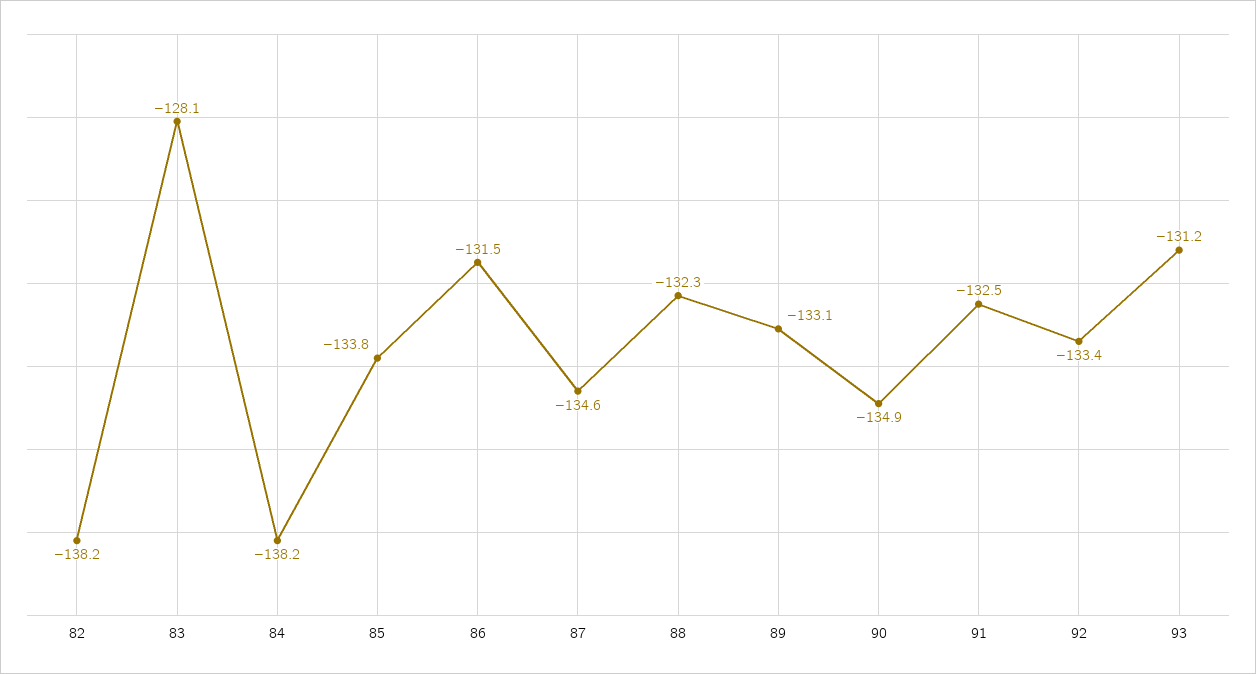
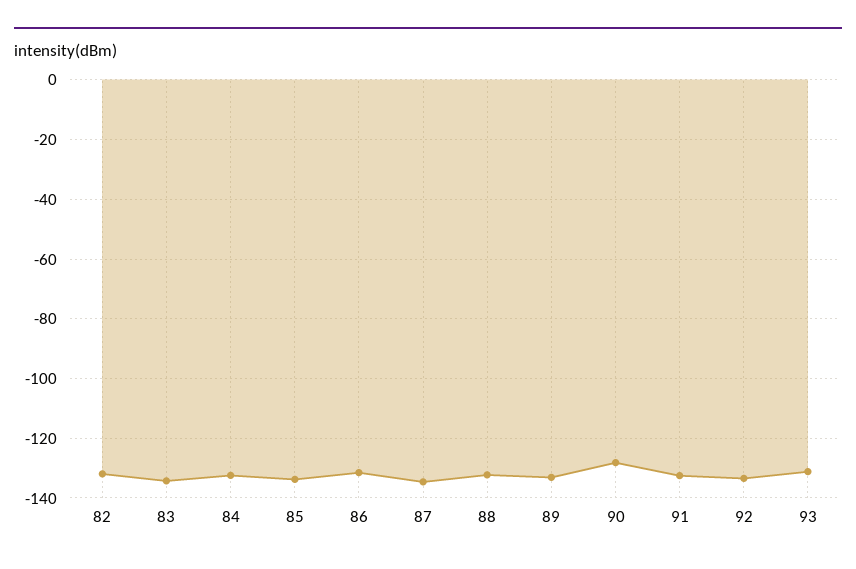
82: -138.2 -> -132.5
83: -128.1 -> -135
84: -138.2 -> -132.5
90: -134.9 -> -127.5

